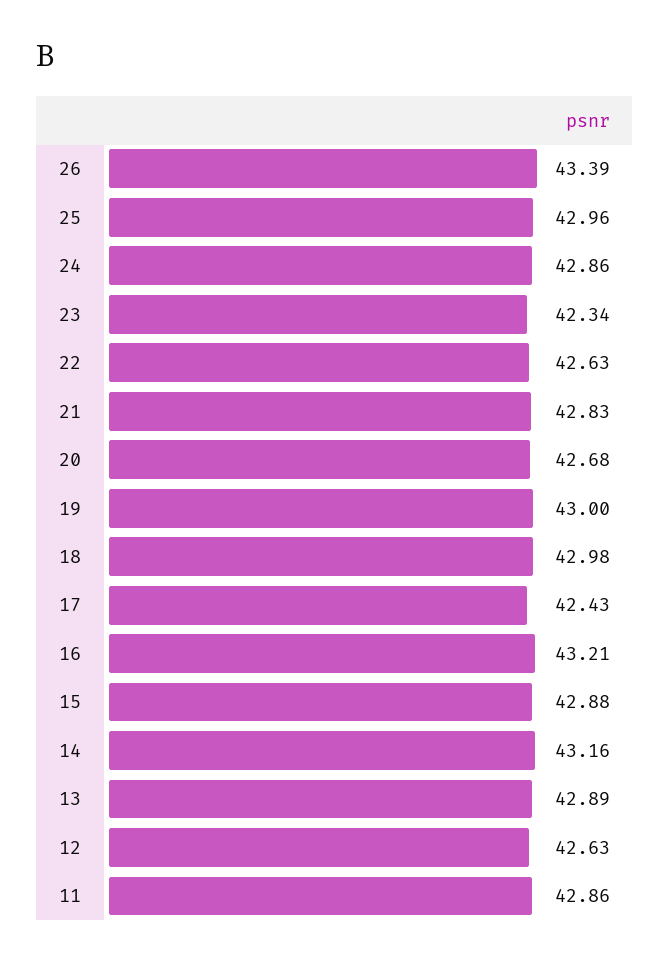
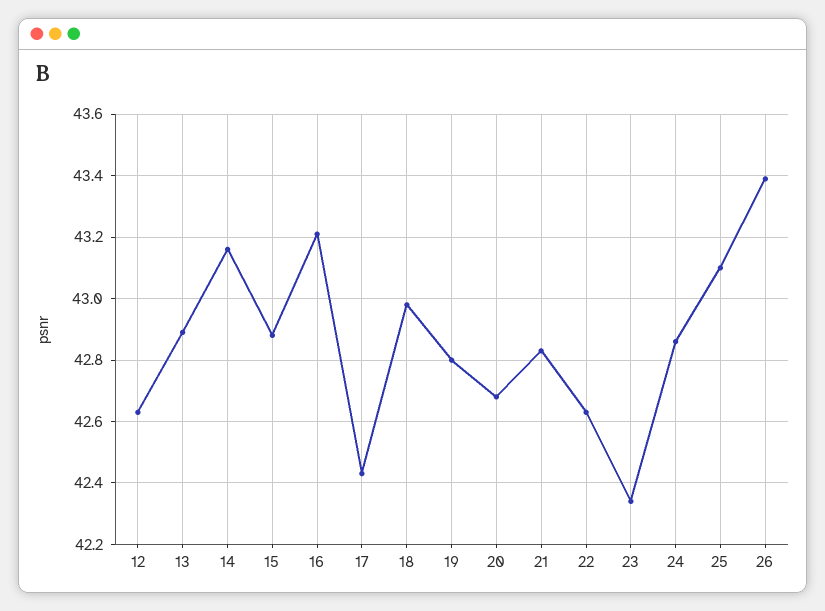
25: 42.96 -> 43.1
19: 43 -> 42.8
11: 42.86 -> none

